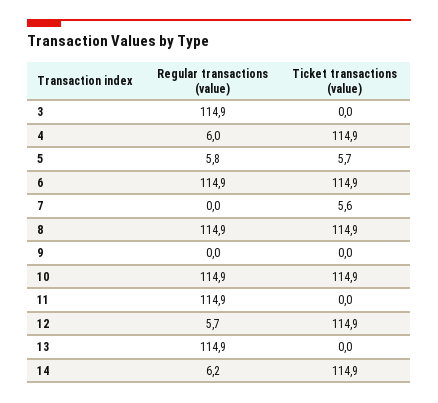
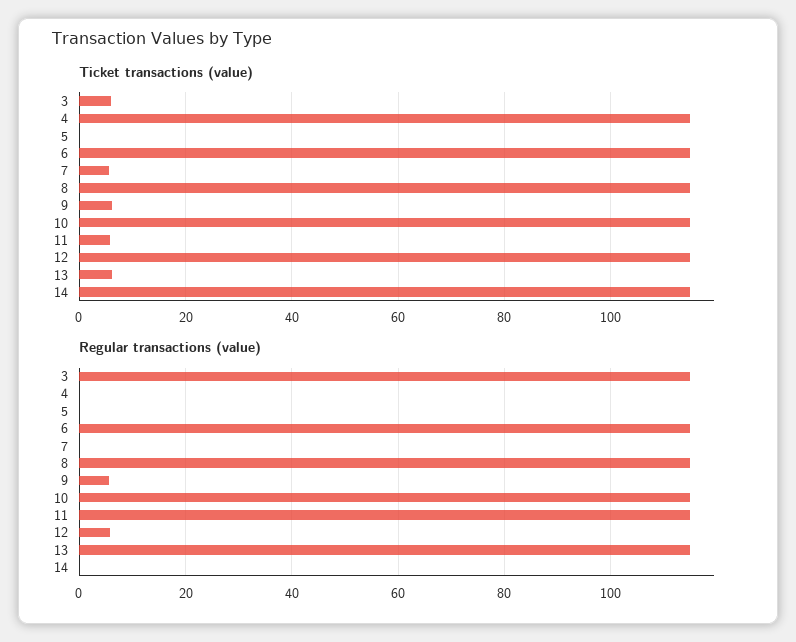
Ticket transactions (value), 3: 0 -> 6
Regular transactions (value), 4: 6 -> 0
Regular transactions (value), 5: 5.8 -> 0
Ticket transactions (value), 5: 5.7 -> 0
Regular transactions (value), 9: 0 -> 6
Ticket transactions (value), 9: 0 -> 6
Ticket transactions (value), 11: 0 -> 6
Ticket transactions (value), 13: 0 -> 6
Regular transactions (value), 14: 6.2 -> 0

